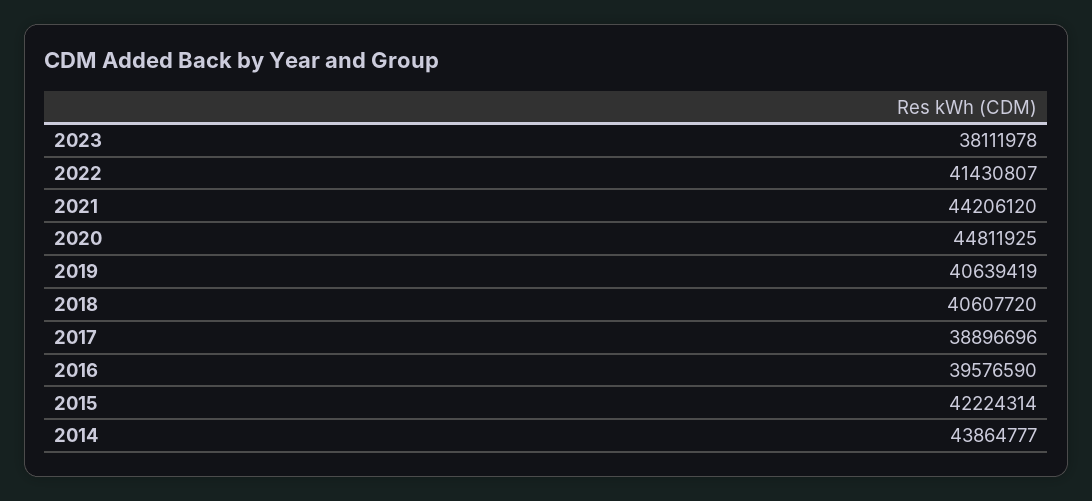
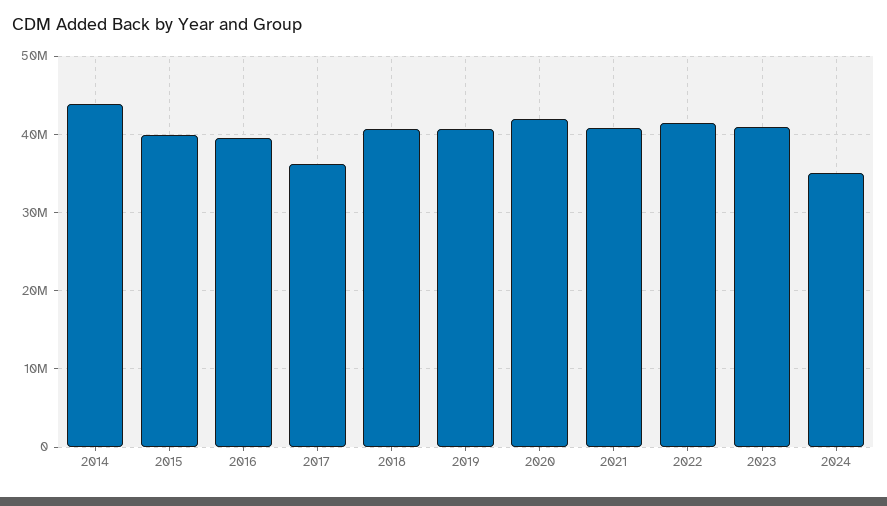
2023: 38111978 -> 41000000
2021: 44206120 -> 41000000
2020: 44811925 -> 42000000
2017: 38896696 -> 36000000
2015: 42224314 -> 40000000
2024: none -> 35000000

